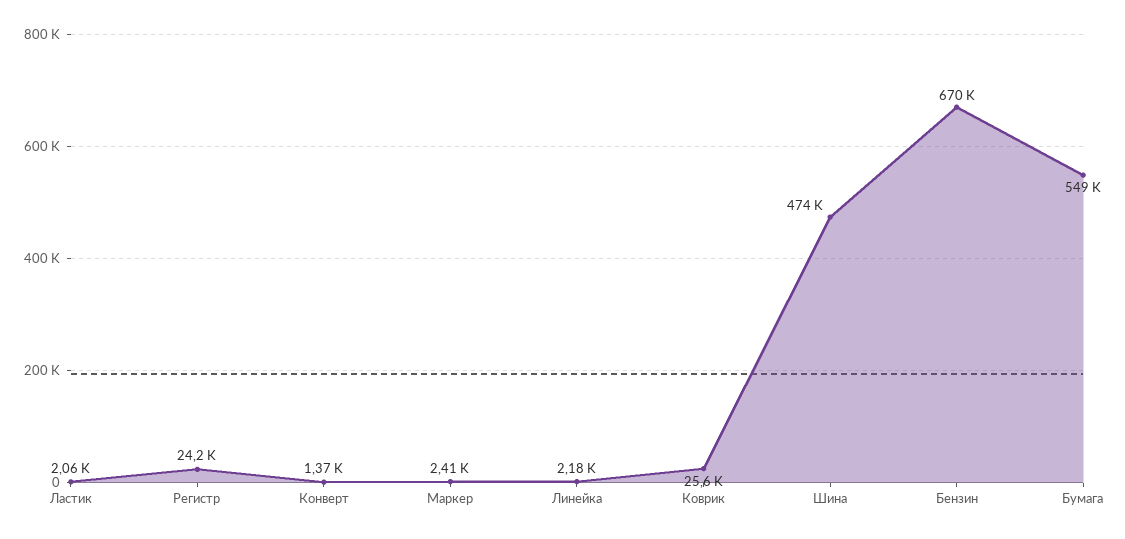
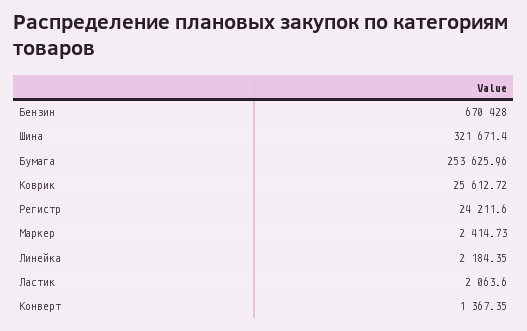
Шина: 474000 -> 321671.4
Бумага: 549000 -> 253625.96

